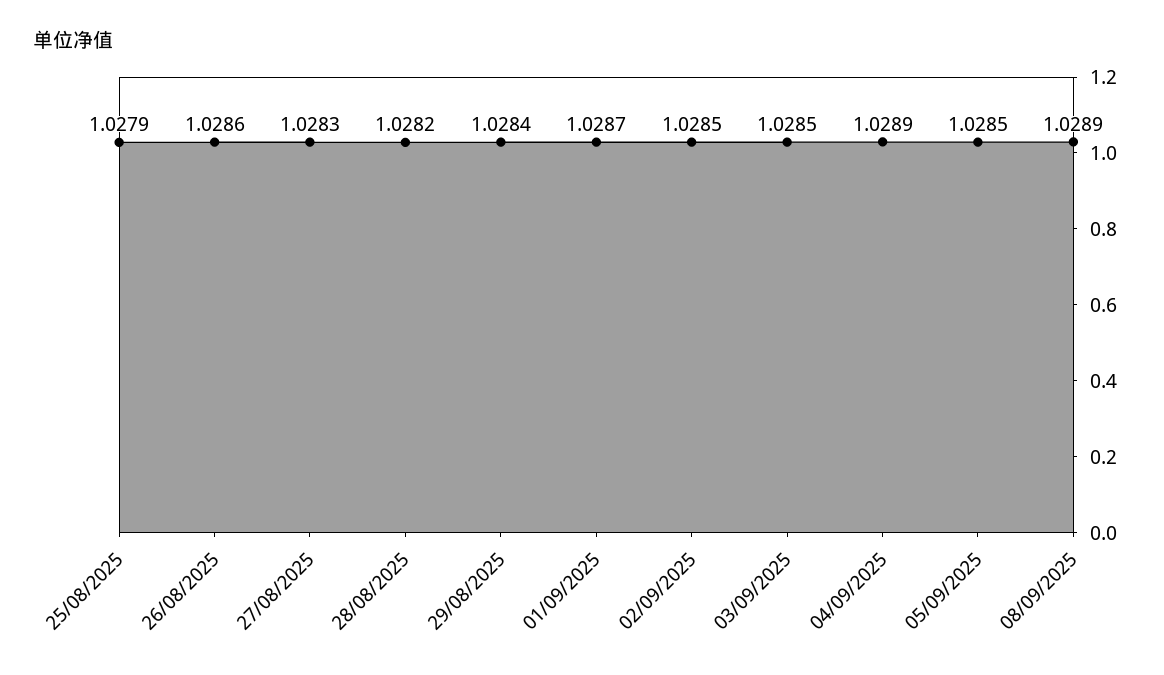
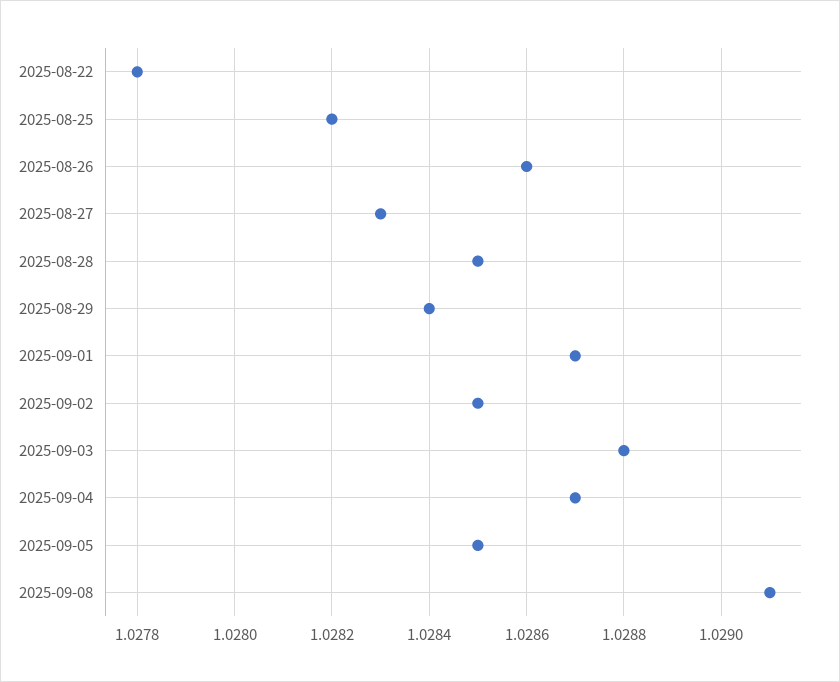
25/08/2025: 1.0279 -> 1.0282
28/08/2025: 1.0282 -> 1.0285
03/09/2025: 1.0285 -> 1.0288
04/09/2025: 1.0289 -> 1.0287
08/09/2025: 1.0289 -> 1.0291
2025-08-22: none -> 1.0278

